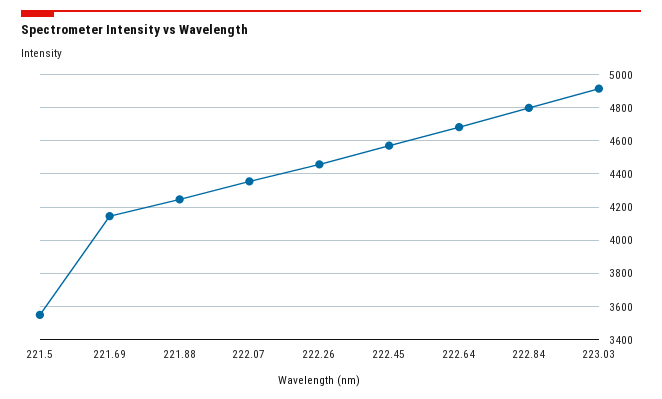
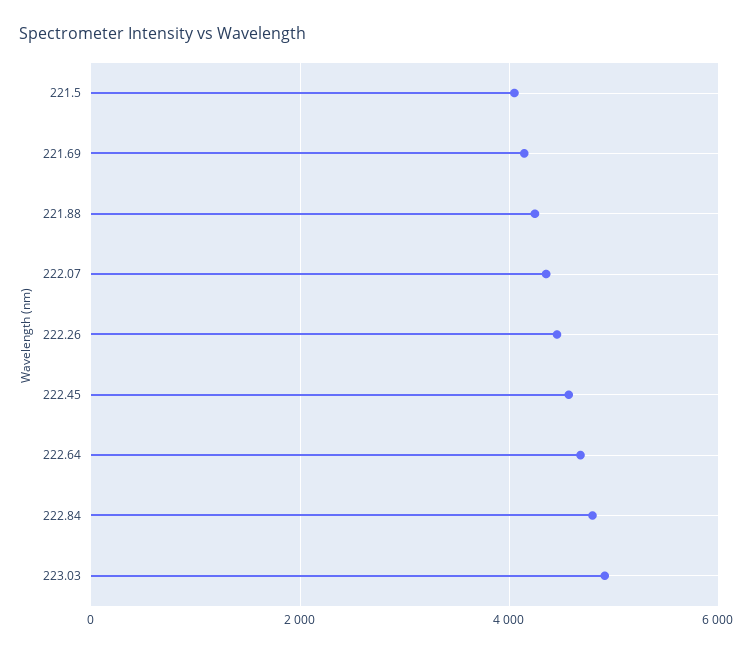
221.5: 3550 -> 4000

